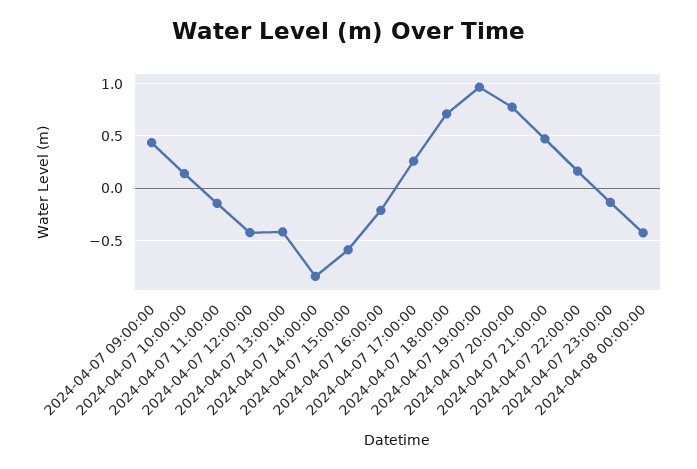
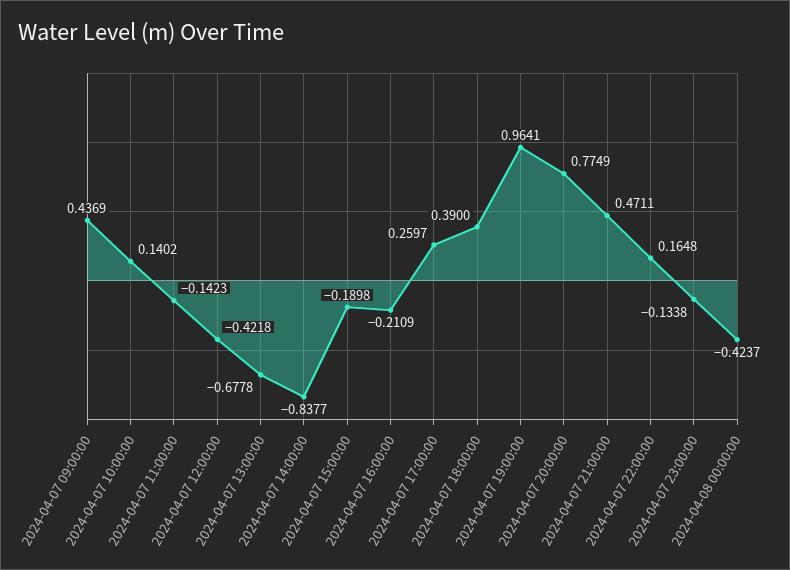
2024-04-07 13:00:00: -0.4 -> -0.6778
2024-04-07 15:00:00: -0.6 -> -0.1898
2024-04-07 18:00:00: 0.7 -> 0.39

